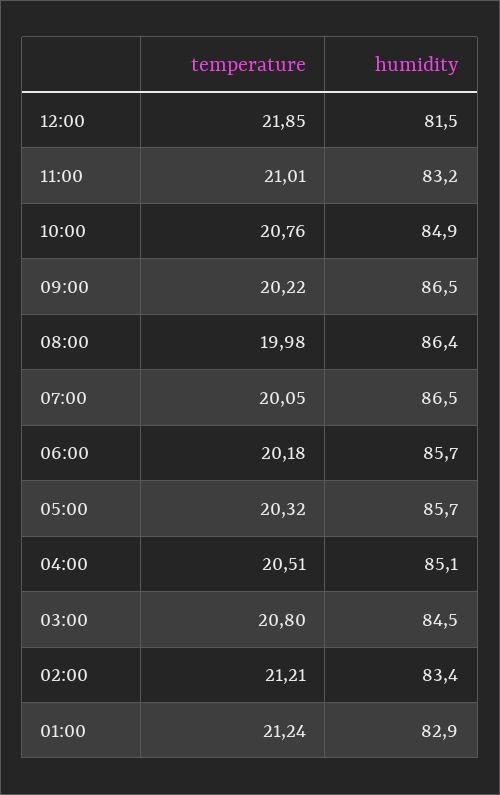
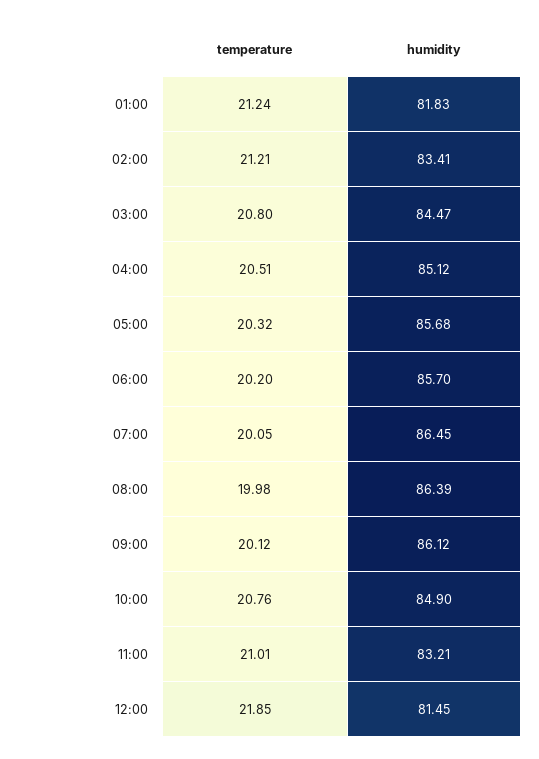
temperature, 09:00: 20.22 -> 20.12
humidity, 09:00: 86.5 -> 86.12
temperature, 06:00: 20.18 -> 20.2
humidity, 01:00: 82.9 -> 81.83

